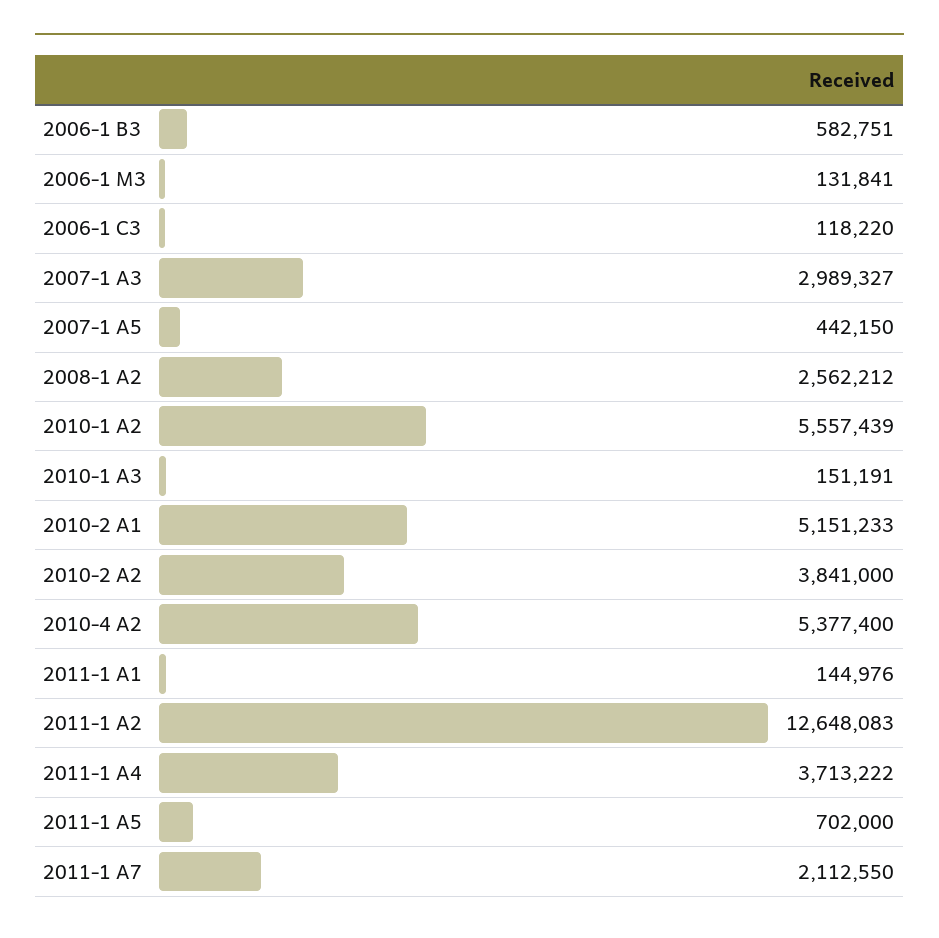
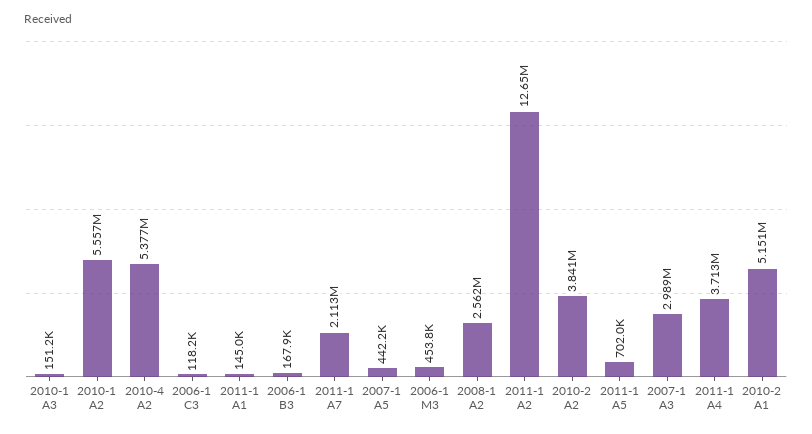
2006-1 B3: 582751 -> 167900
2006-1 M3: 131841 -> 453800

